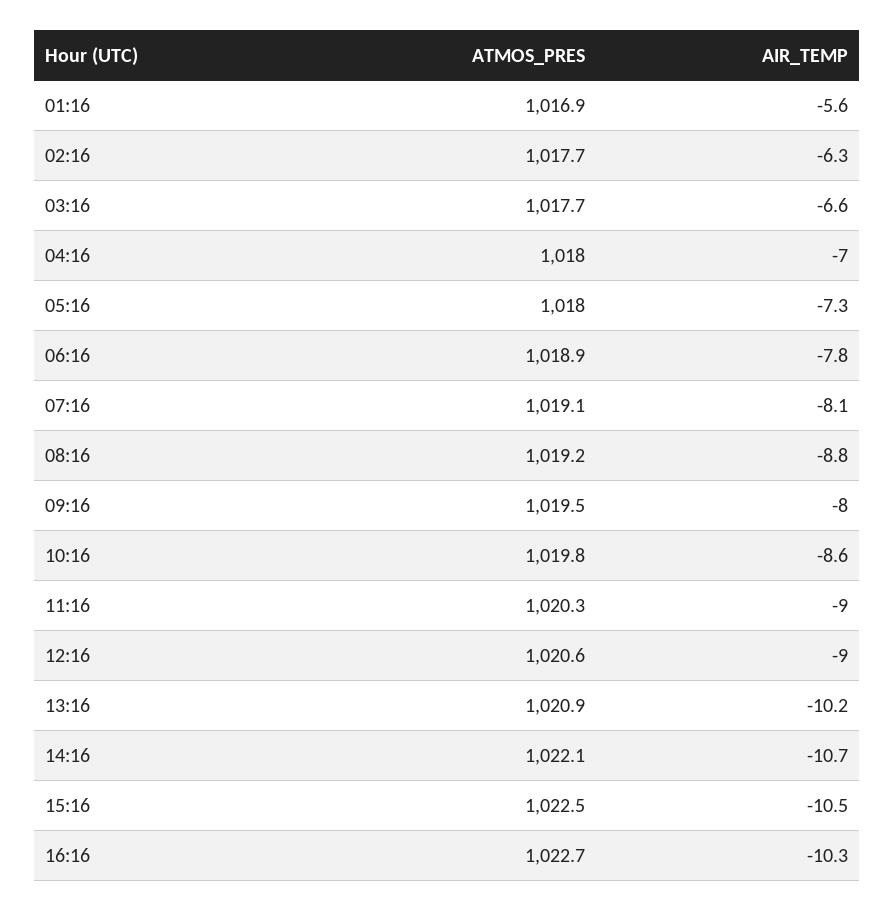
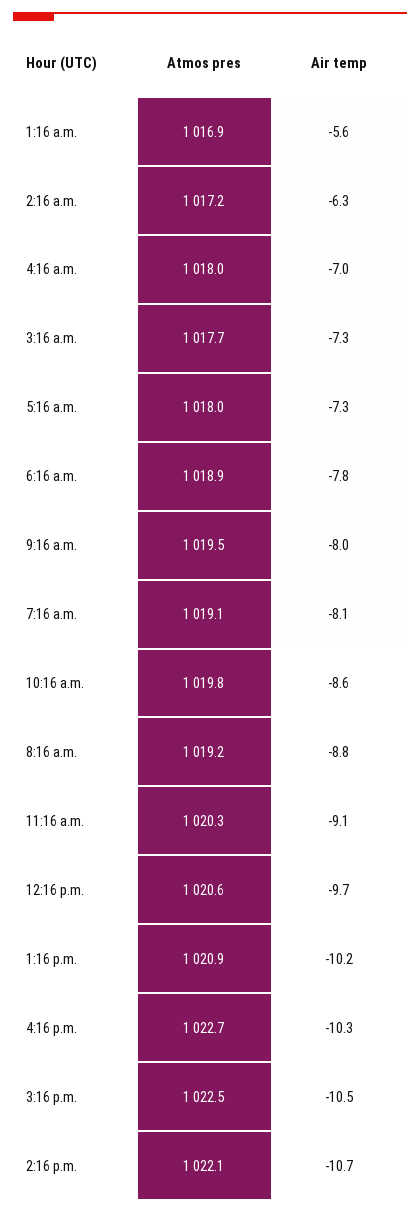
ATMOS_PRES, 02:16: 1017.7 -> 1017.2
AIR_TEMP, 03:16: -6.6 -> -7.3
AIR_TEMP, 11:16: -9 -> -9.1
AIR_TEMP, 12:16: -9 -> -9.7

